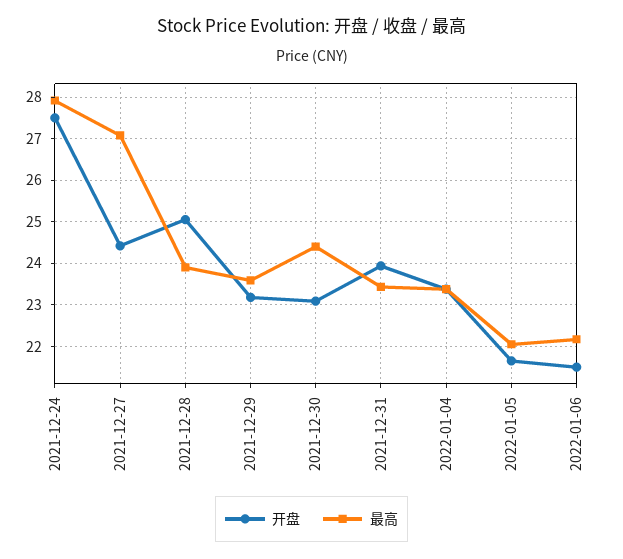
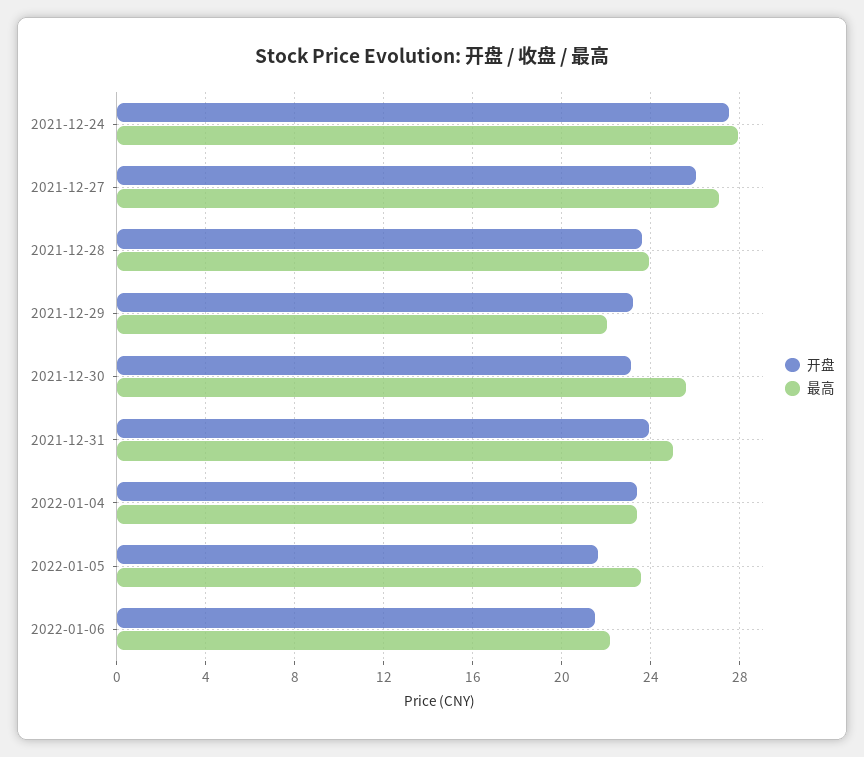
开盘, 2021-12-27: 24.4 -> 26
开盘, 2021-12-28: 25 -> 23.5
最高, 2021-12-29: 23.6 -> 22
最高, 2021-12-30: 24.4 -> 25.5
最高, 2021-12-31: 23.4 -> 25
最高, 2022-01-05: 22 -> 23.5

